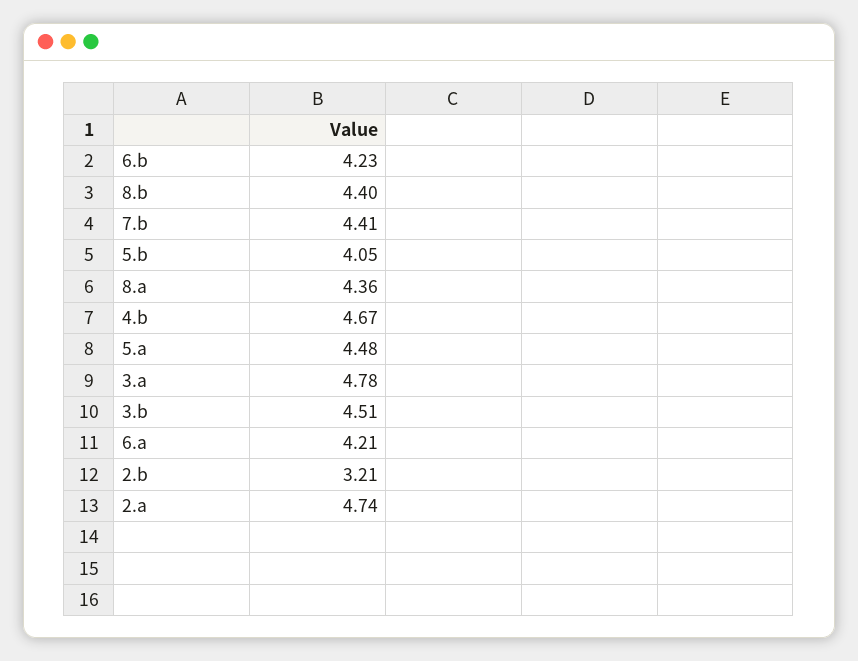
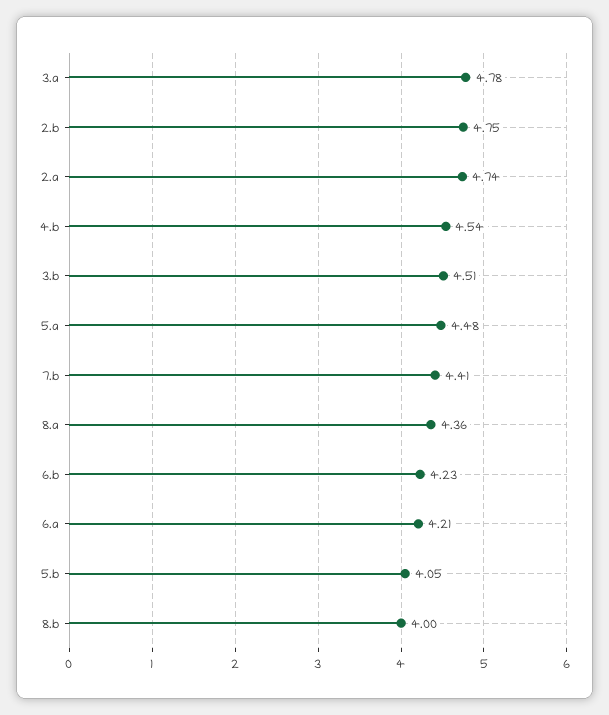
8.b: 4.4 -> 4
4.b: 4.67 -> 4.54
2.b: 3.21 -> 4.75

